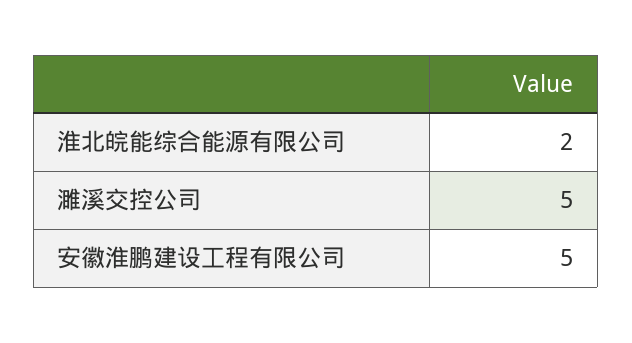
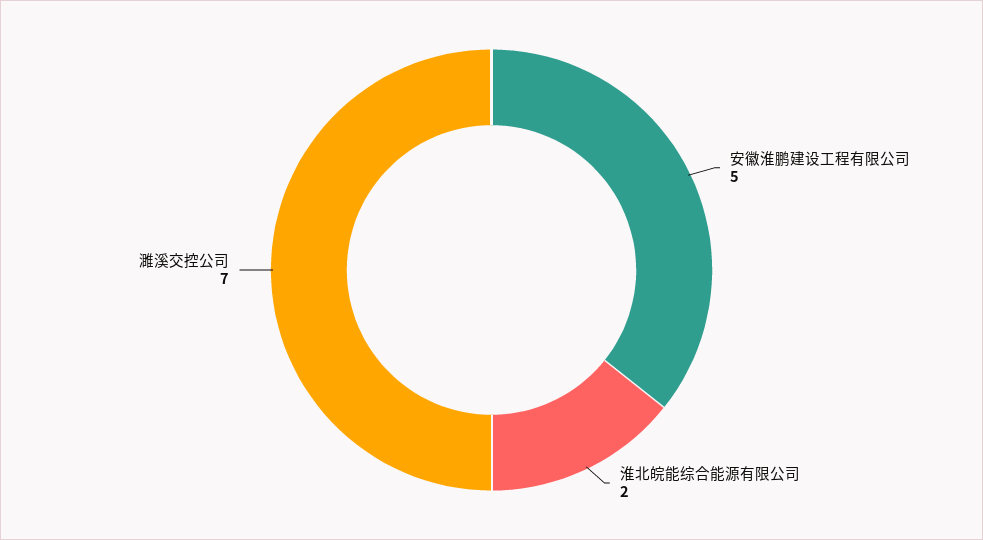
濉溪交控公司: 5 -> 7

